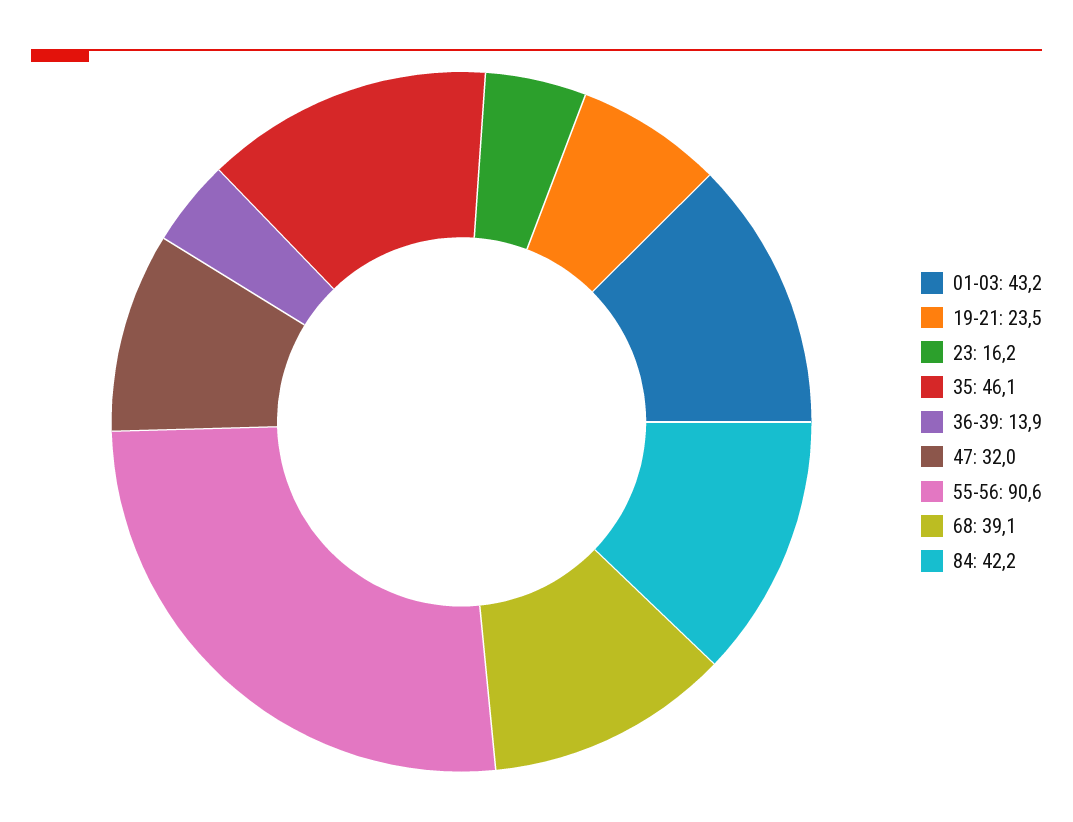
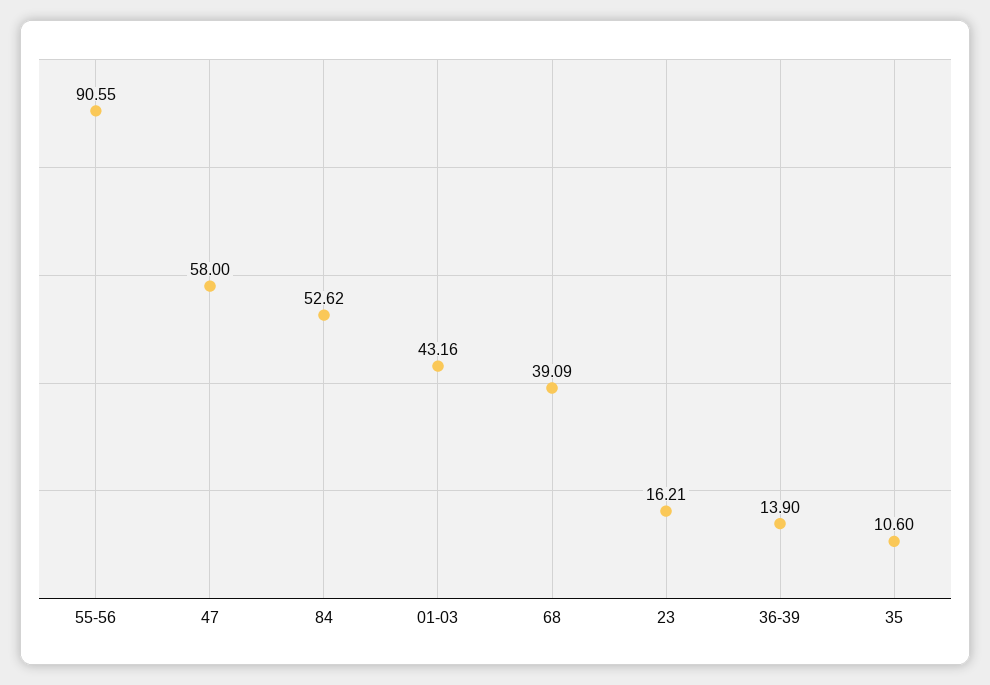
19-21: 23.5 -> none
35: 46.1 -> 10.6
47: 32 -> 58
84: 42.2 -> 52.62

